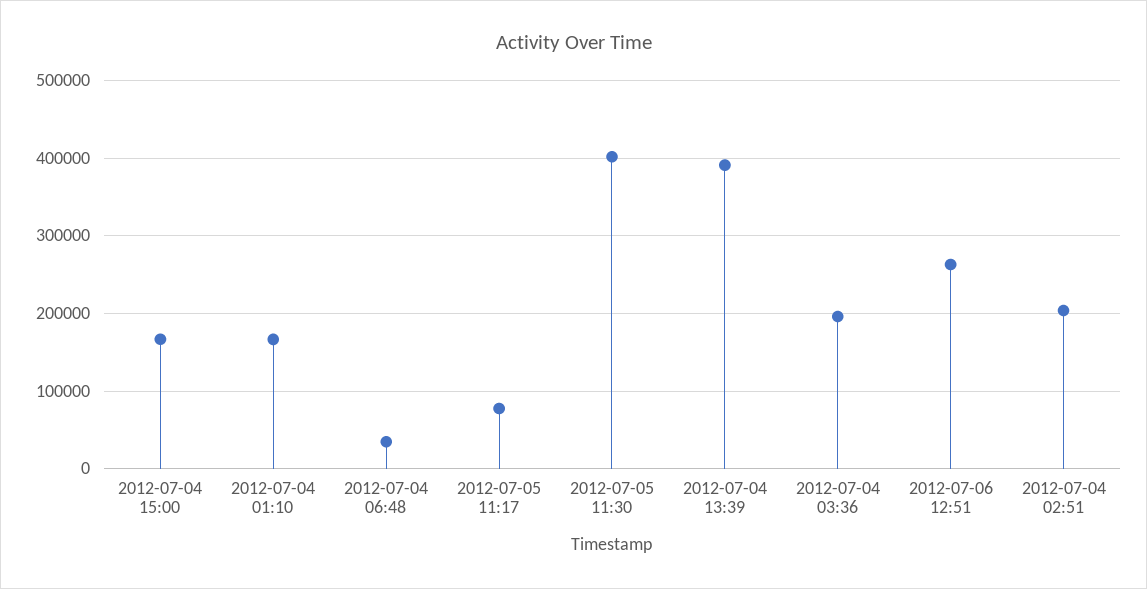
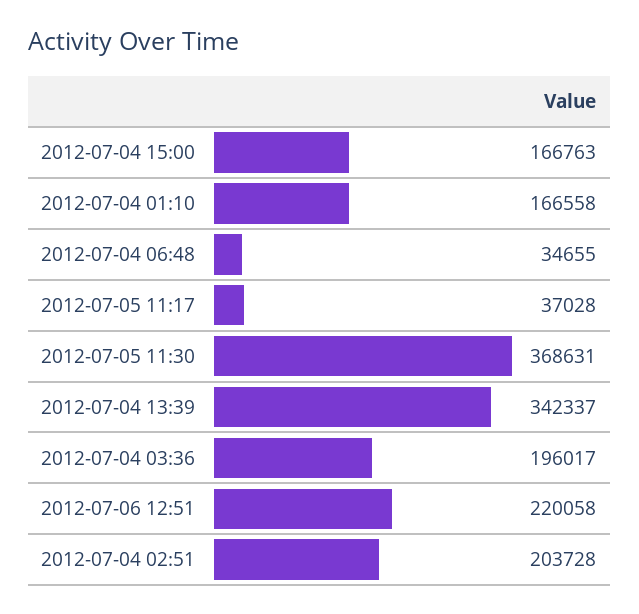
2012-07-05 11:17: 80000 -> 37028
2012-07-05 11:30: 400000 -> 368631
2012-07-04 13:39: 390000 -> 342337
2012-07-06 12:51: 260000 -> 220058

